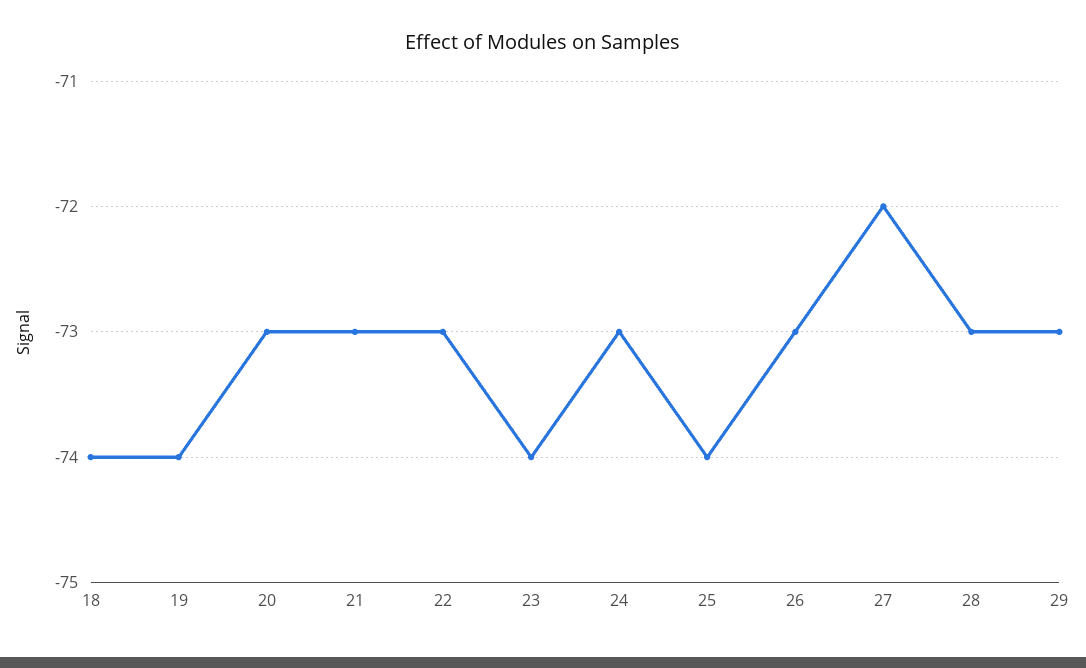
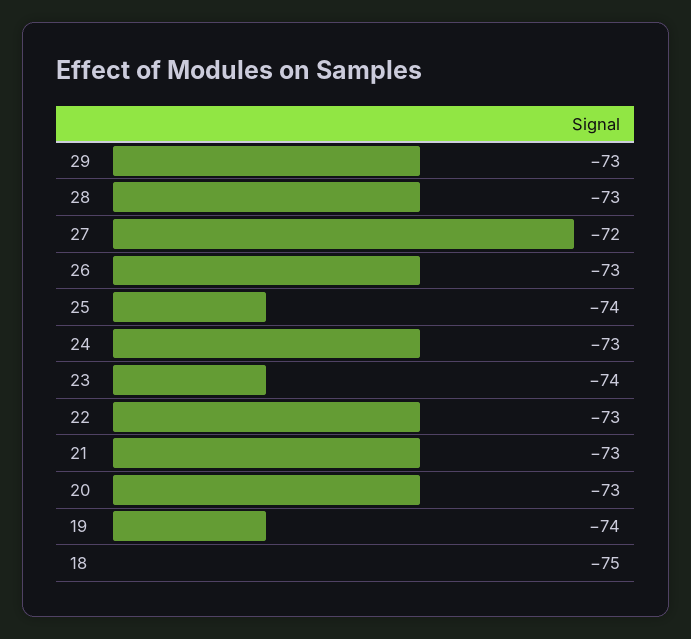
18: -74 -> -75

